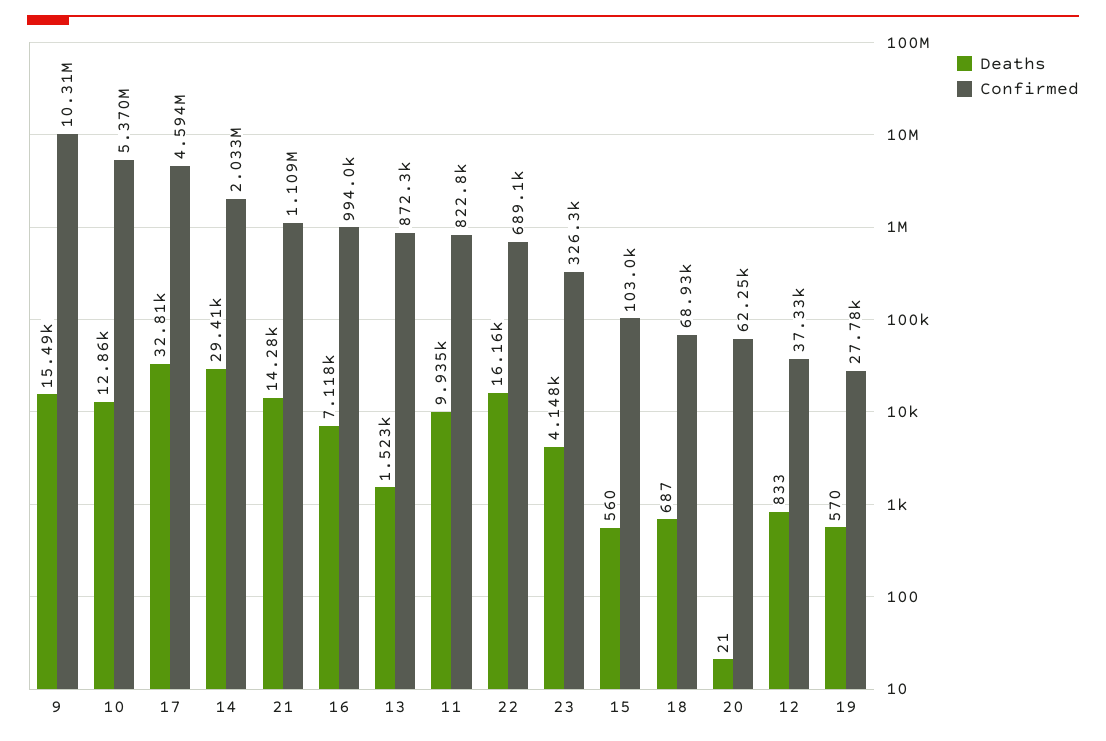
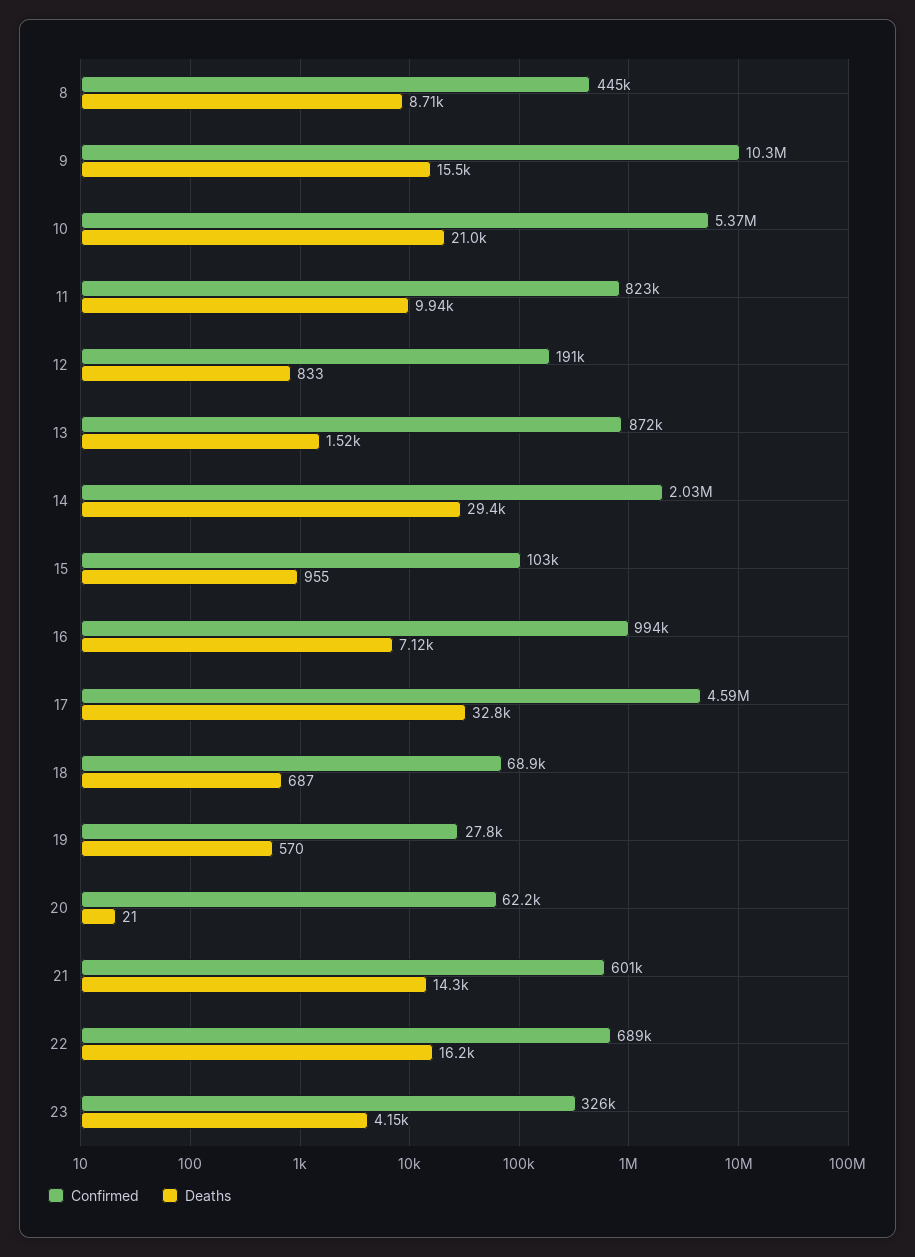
Deaths, 10: 12860 -> 21000
Confirmed, 21: 1109000 -> 601000
Deaths, 15: 560 -> 955
Confirmed, 12: 37330 -> 191000
Confirmed, 8: none -> 445000
Deaths, 8: none -> 8710

